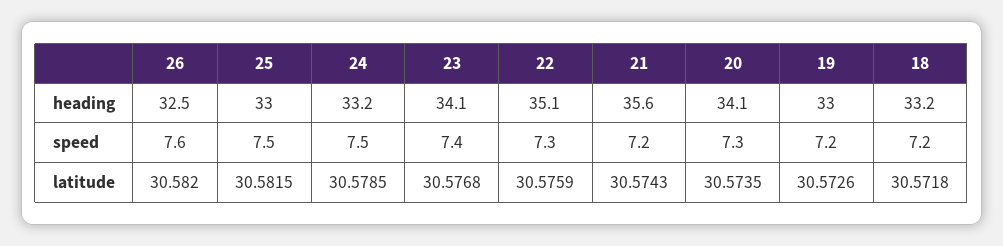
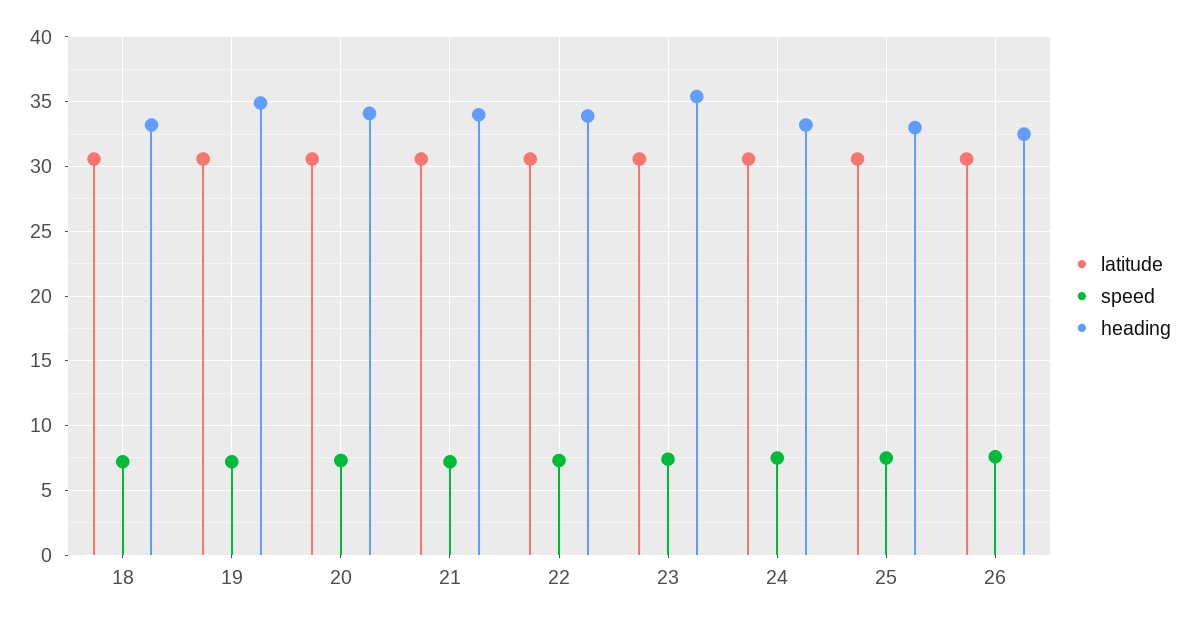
heading, 23: 34.1 -> 35.5
heading, 22: 35.1 -> 34
heading, 21: 35.6 -> 34
heading, 19: 33 -> 35

